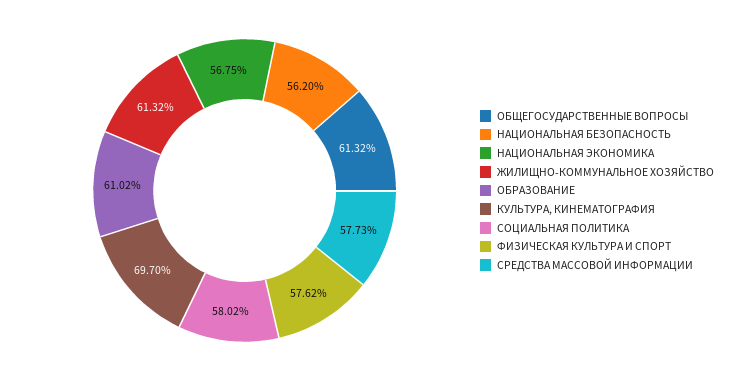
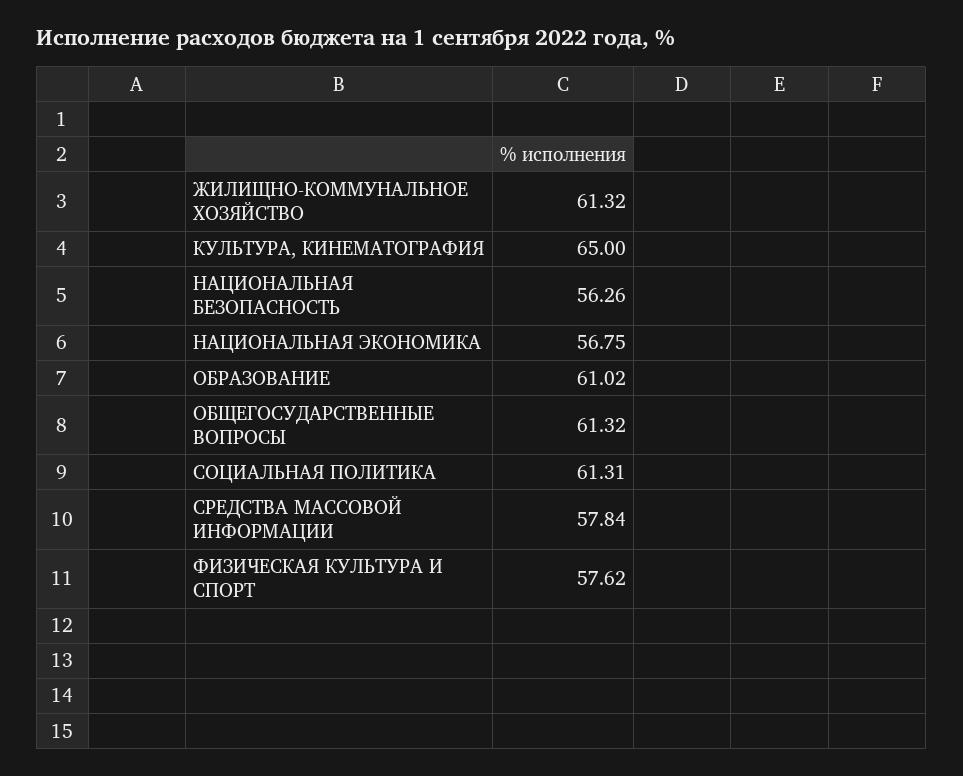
НАЦИОНАЛЬНАЯ БЕЗОПАСНОСТЬ: 56.2 -> 56.26
КУЛЬТУРА, КИНЕМАТОГРАФИЯ: 69.7 -> 65
СОЦИАЛЬНАЯ ПОЛИТИКА: 58.02 -> 61.31
СРЕДСТВА МАССОВОЙ ИНФОРМАЦИИ: 57.73 -> 57.84

